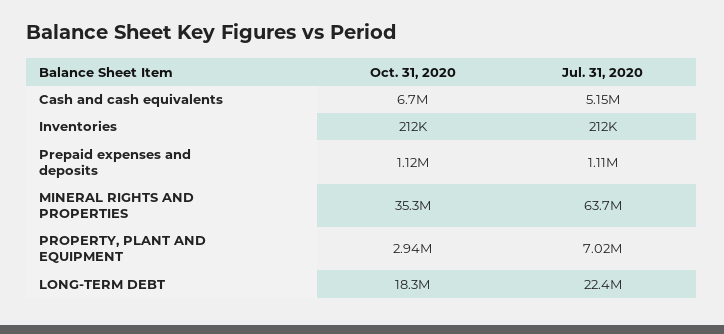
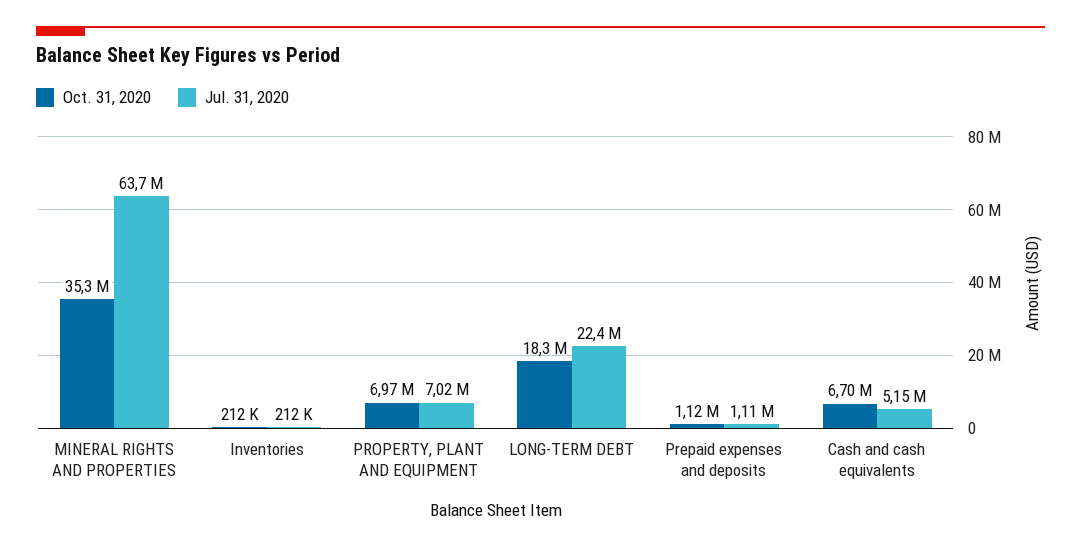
Oct. 31, 2020, PROPERTY, PLANT AND EQUIPMENT: 2940000 -> 6970000

